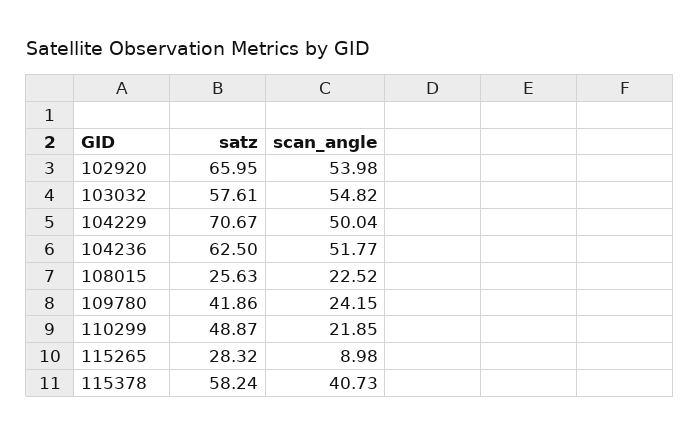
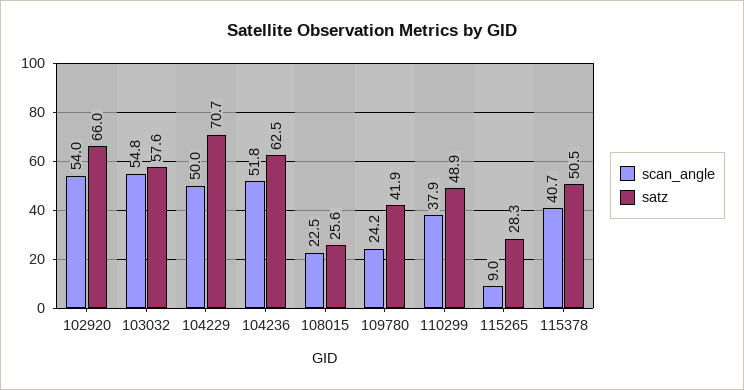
scan_angle, 110299: 21.85 -> 37.9
satz, 115378: 58.24 -> 50.5

